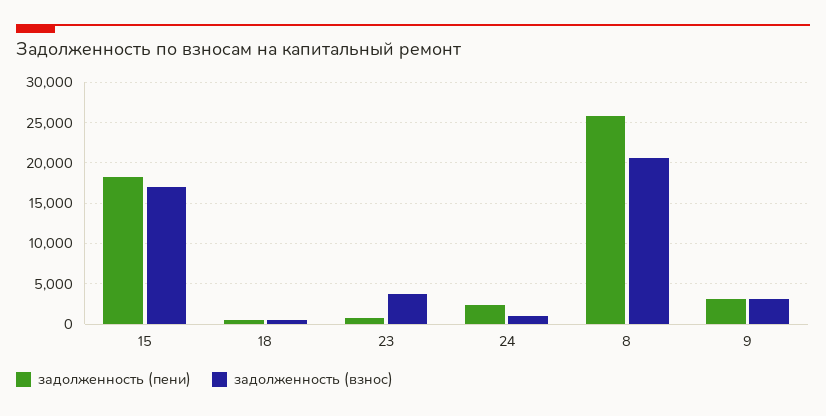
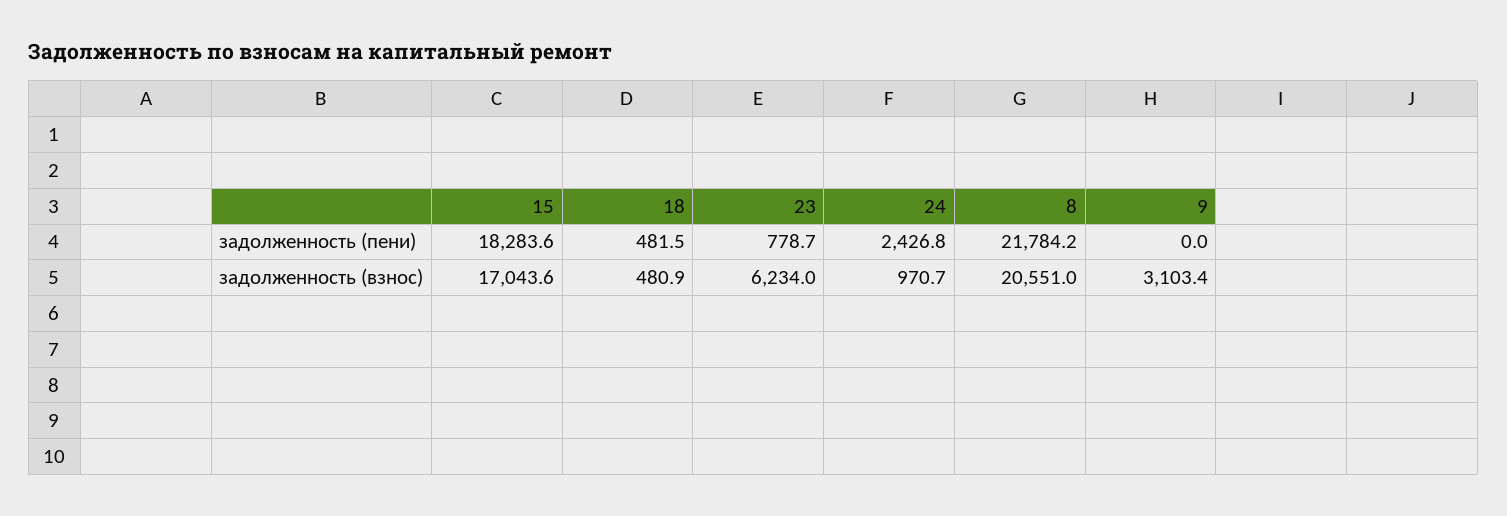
задолженность (взнос), 23: 4000 -> 6234
задолженность (пени), 8: 26000 -> 21784.2
задолженность (пени), 9: 3000 -> 0

